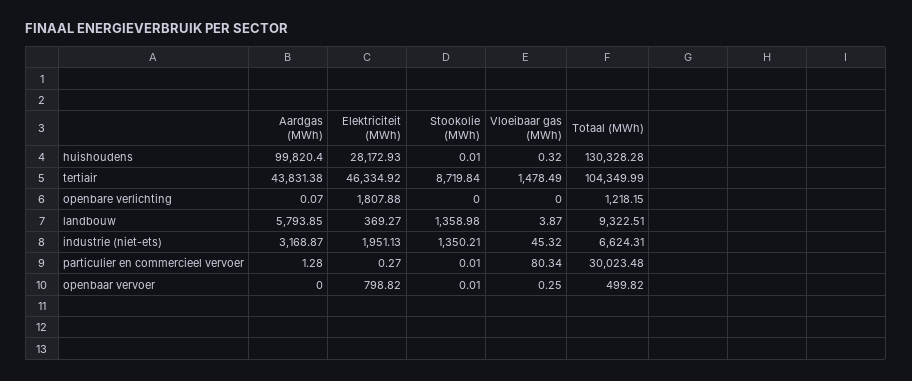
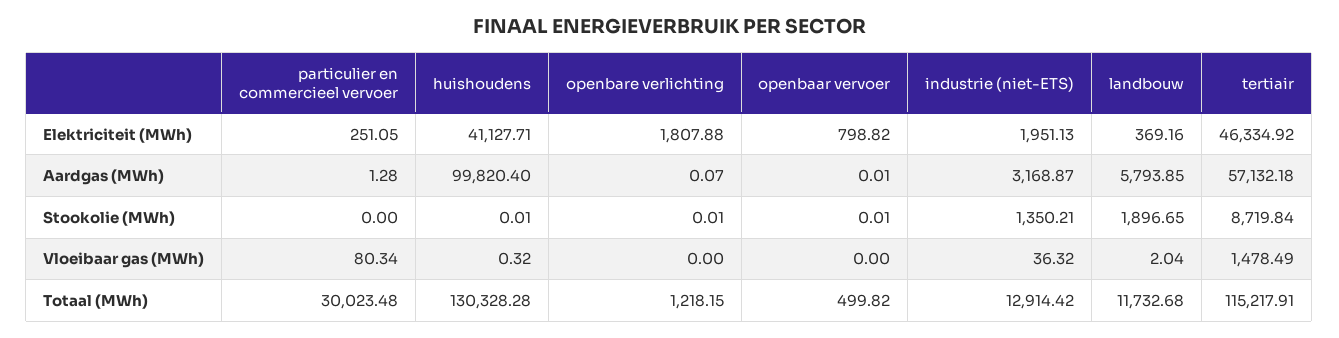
Elektriciteit (MWh), huishoudens: 28172.93 -> 41127.71
Aardgas (MWh), tertiair: 43831.38 -> 57132.18
Totaal (MWh), tertiair: 104349.99 -> 115217.91
Stookolie (MWh), openbare verlichting: 0 -> 0.01
Elektriciteit (MWh), landbouw: 369.27 -> 369.16
Stookolie (MWh), landbouw: 1358.98 -> 1896.65
Vloeibaar gas (MWh), landbouw: 3.87 -> 2.04
Totaal (MWh), landbouw: 9322.51 -> 11732.68
Vloeibaar gas (MWh), industrie (niet-ets): 45.32 -> 36.32
Totaal (MWh), industrie (niet-ets): 6624.31 -> 12914.42
Elektriciteit (MWh), particulier en commercieel vervoer: 0.27 -> 251.05
Stookolie (MWh), particulier en commercieel vervoer: 0.01 -> 0
Aardgas (MWh), openbaar vervoer: 0 -> 0.01
Vloeibaar gas (MWh), openbaar vervoer: 0.25 -> 0

